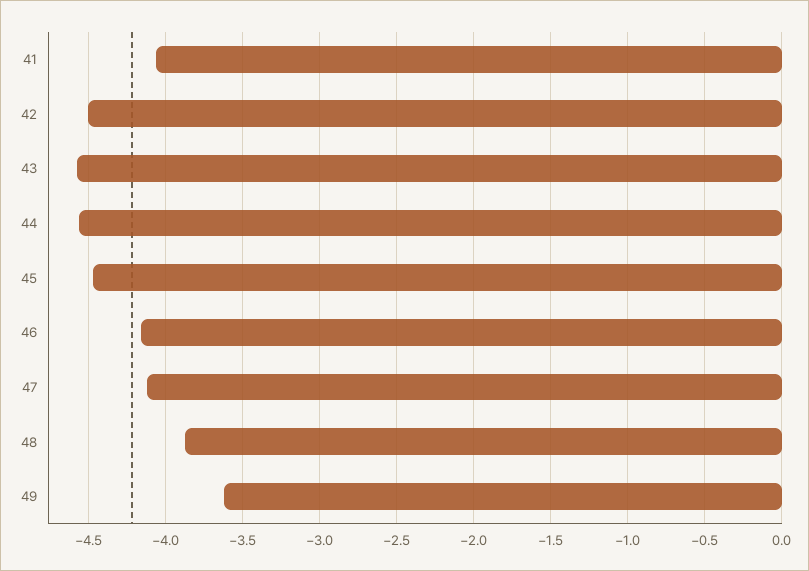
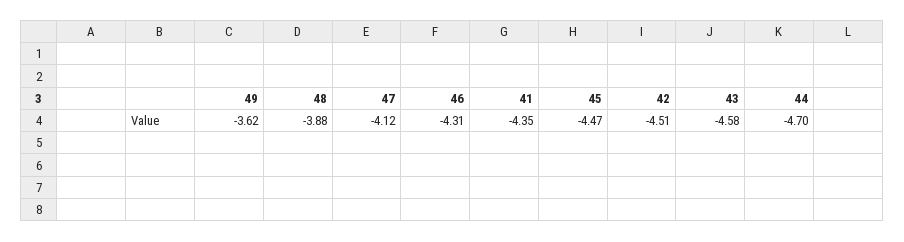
41: -4.05 -> -4.35
44: -4.55 -> -4.7
46: -4.15 -> -4.31

